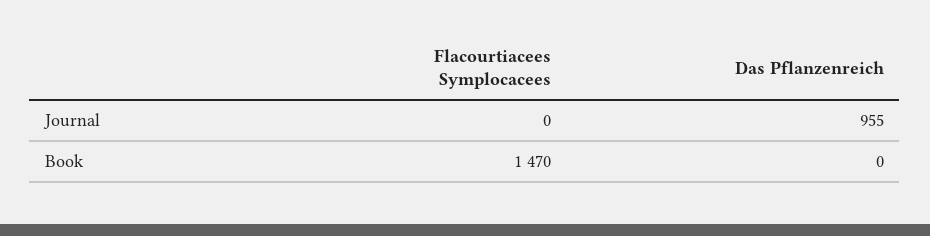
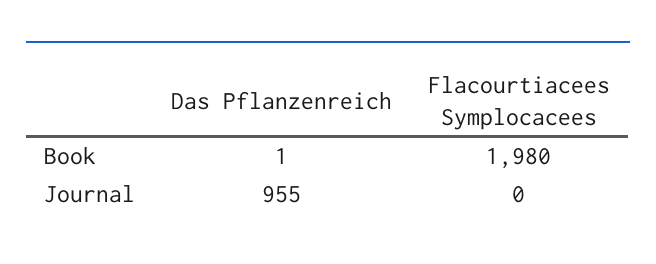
Flacourtiacees Symplocacees, Book: 1470 -> 1980
Das Pflanzenreich, Book: 0 -> 1

